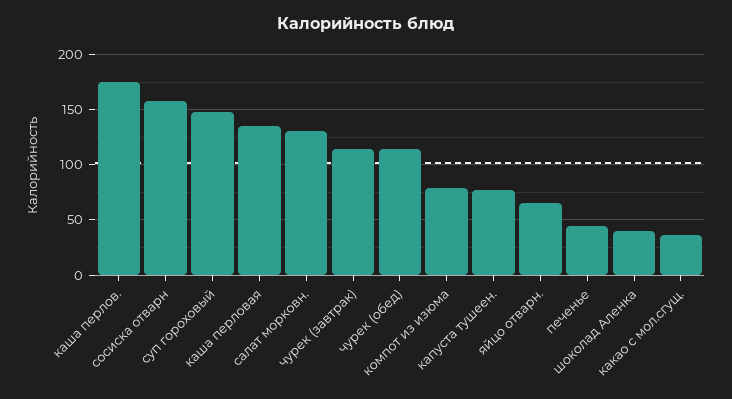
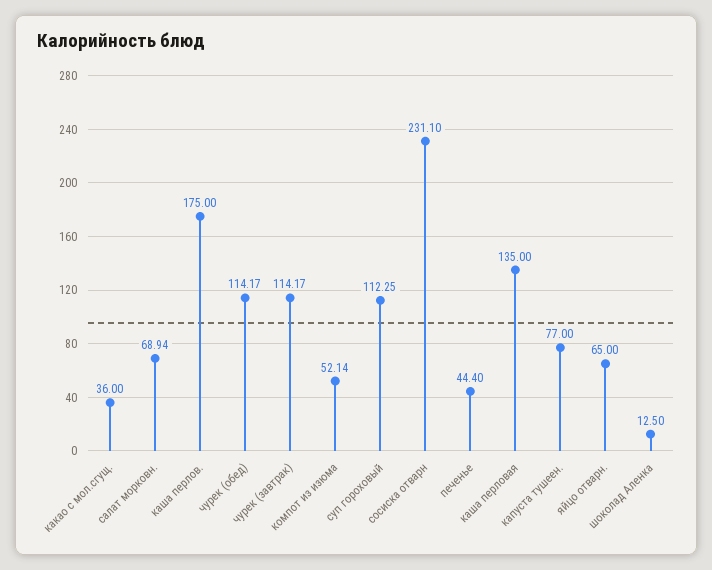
сосиска отварн: 160 -> 231.1
суп гороховый: 150 -> 112.25
салат морковн.: 130 -> 68.94
компот из изюма: 80 -> 52.14
шоколад Аленка: 40 -> 12.5

